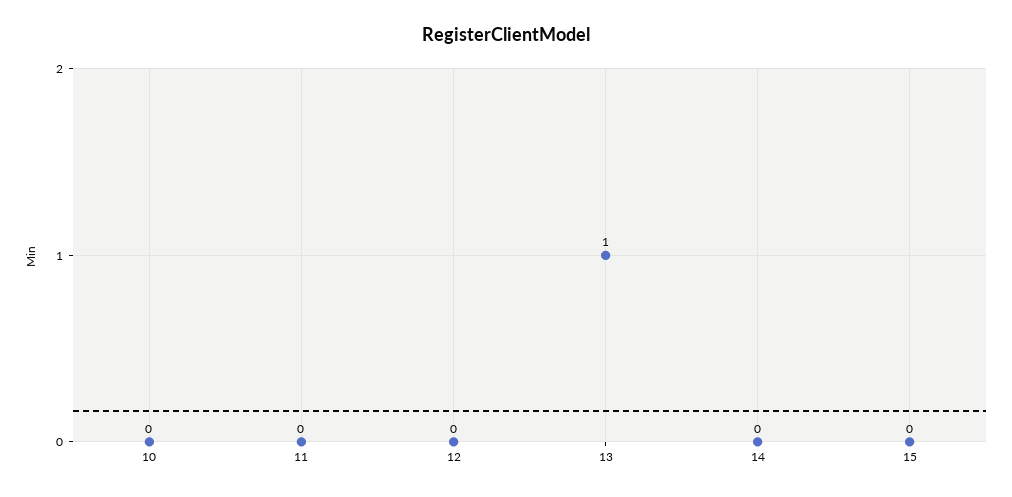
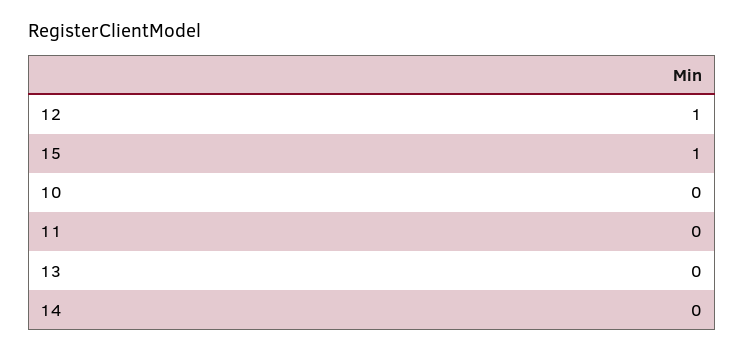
12: 0 -> 1
13: 1 -> 0
15: 0 -> 1

